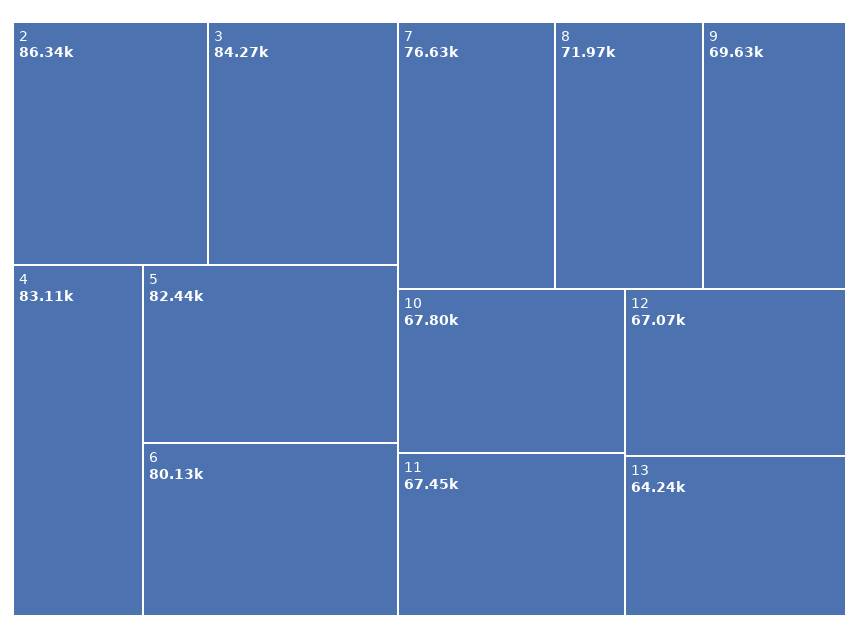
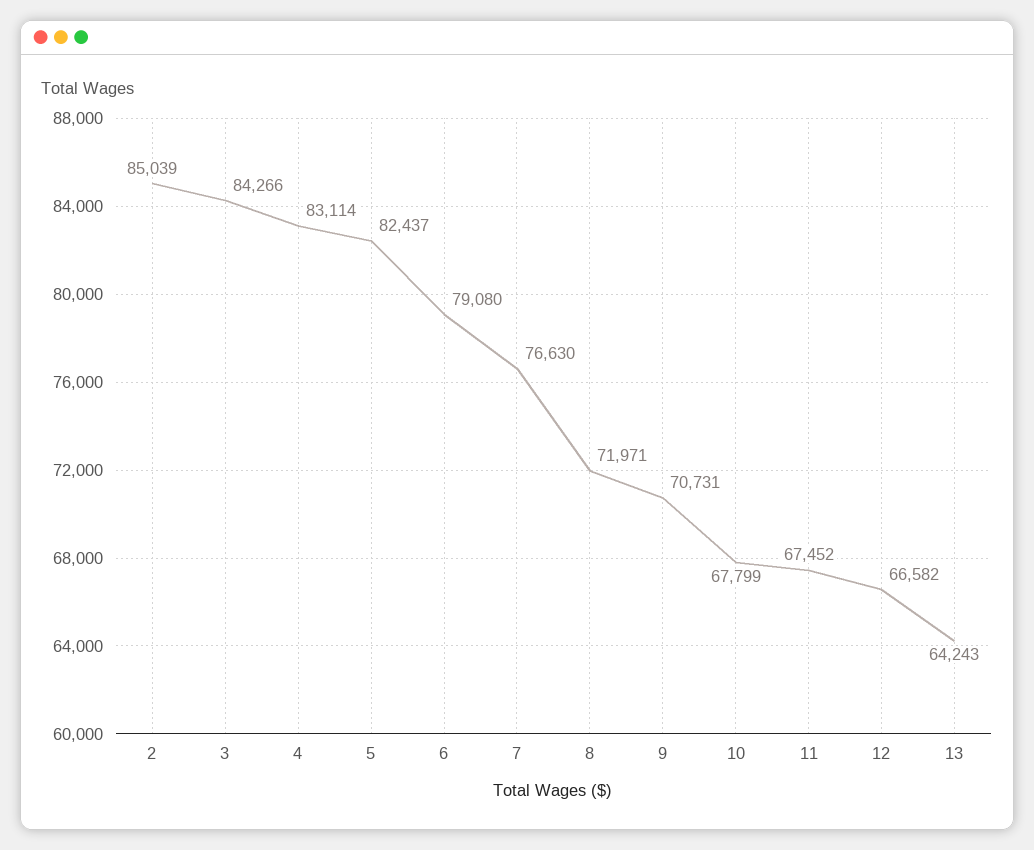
2: 86340 -> 85039
6: 80130 -> 79080
9: 69630 -> 70731
12: 67070 -> 66582

